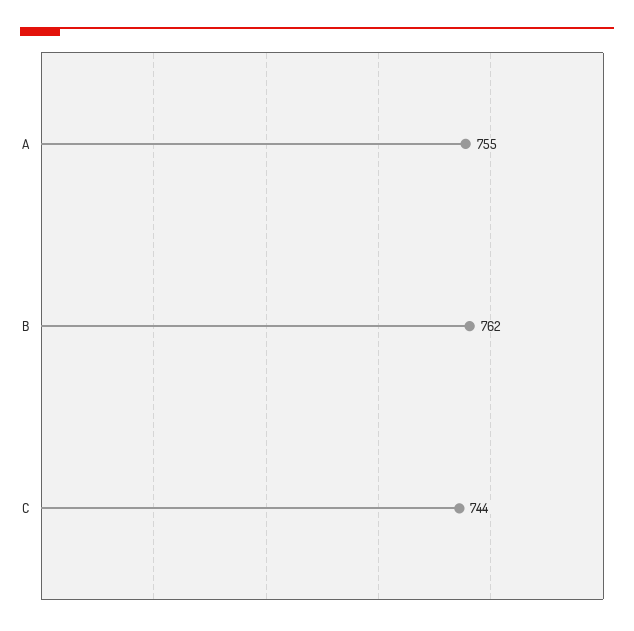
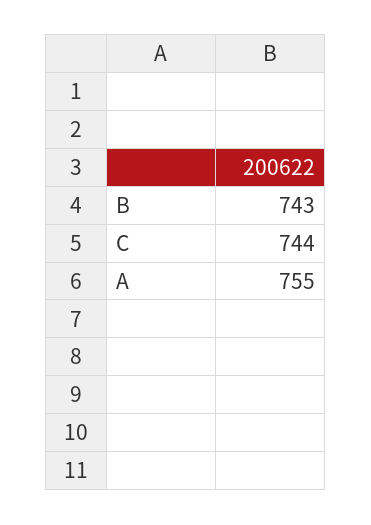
B: 762 -> 743

